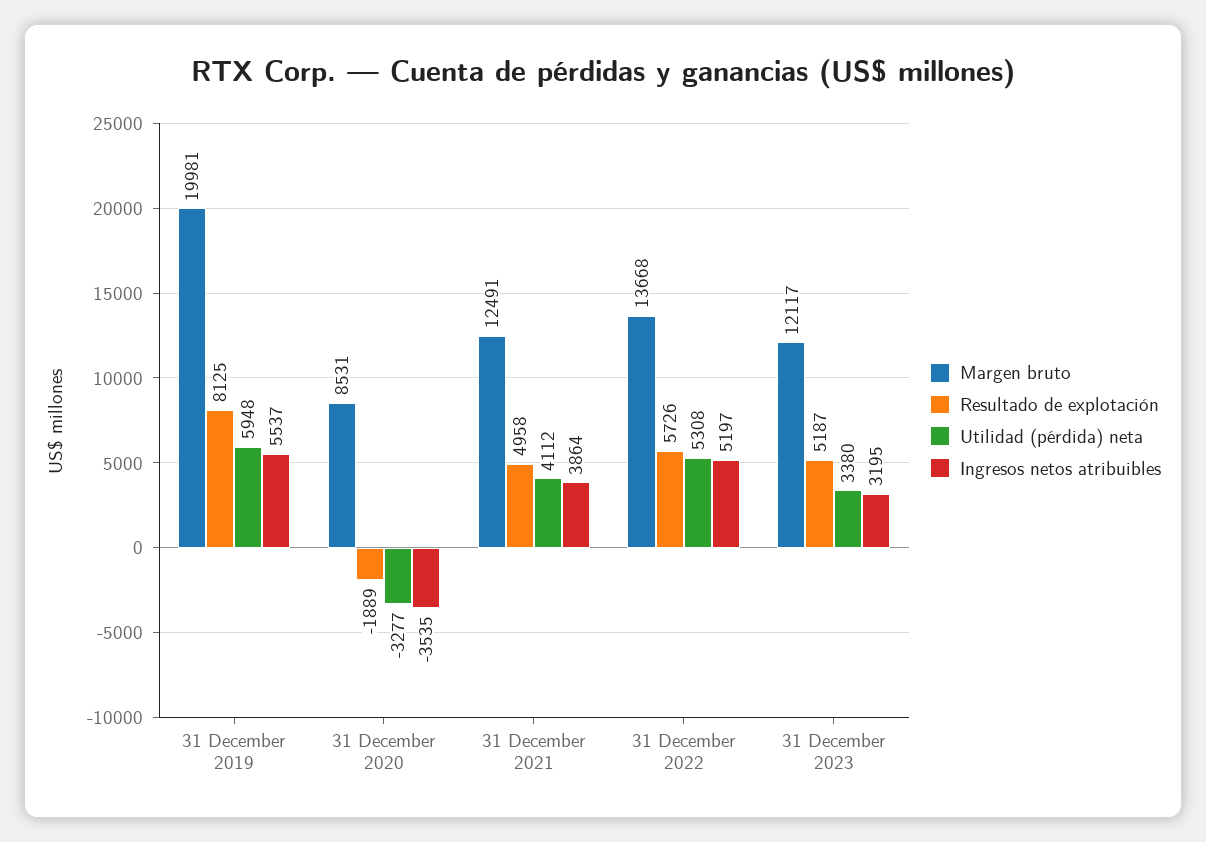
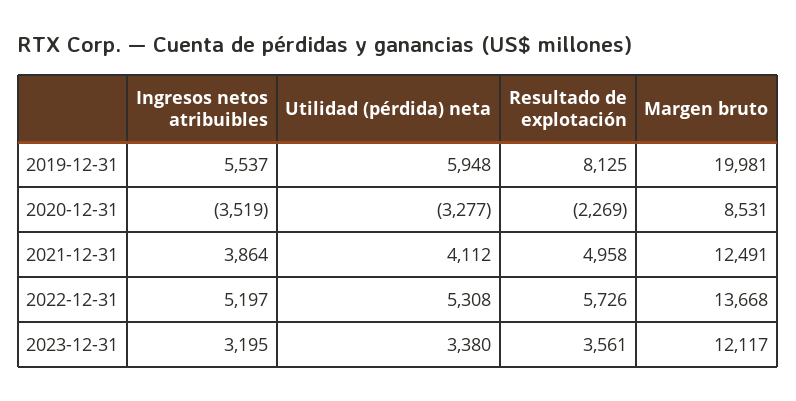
Resultado de explotación, 31 December 2020: -1889 -> -2269
Ingresos netos atribuibles, 31 December 2020: -3535 -> -3519
Resultado de explotación, 31 December 2023: 5187 -> 3561

